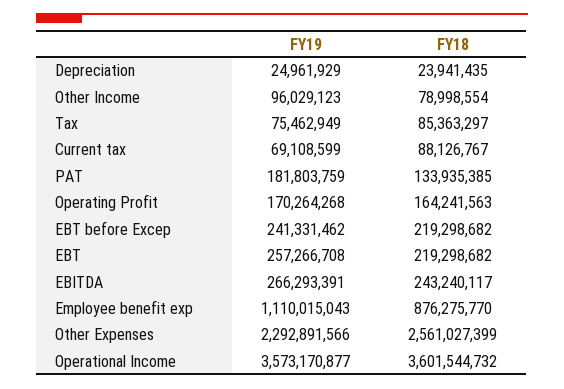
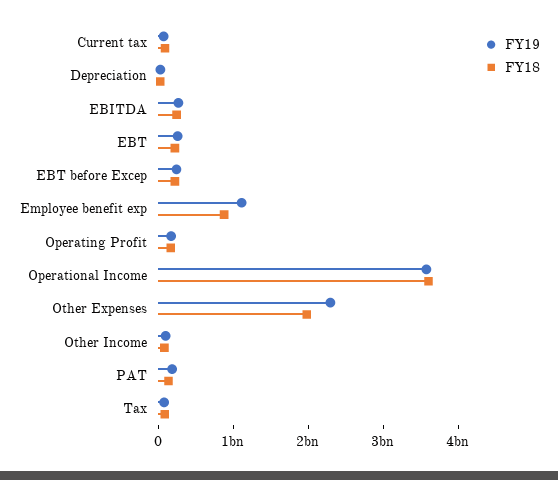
FY18, Other Expenses: 2561027399 -> 2000000000

